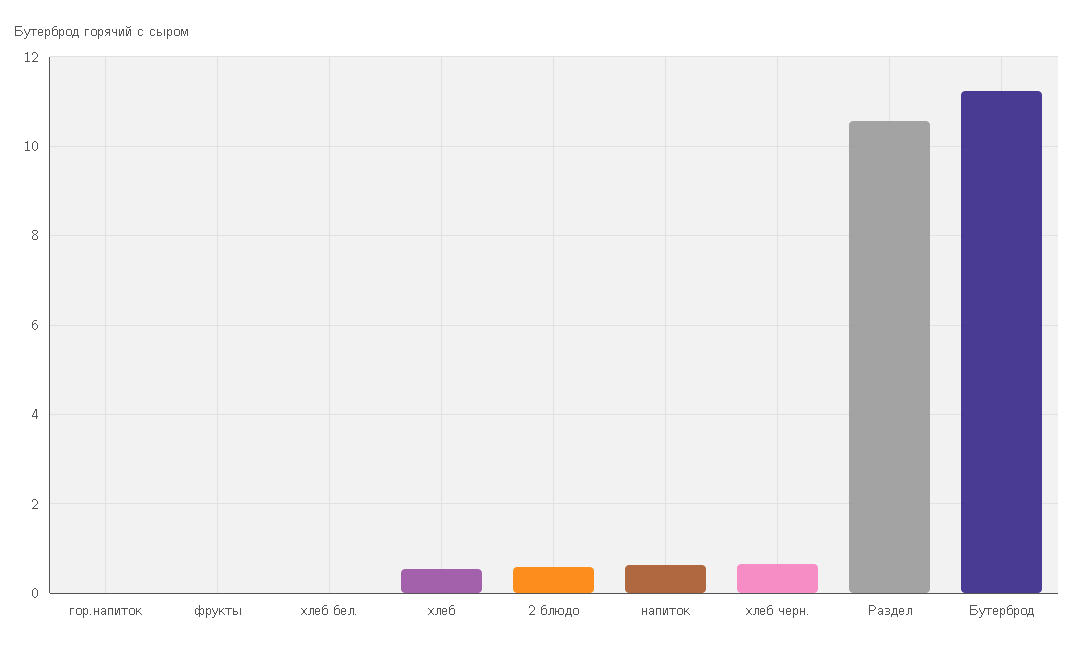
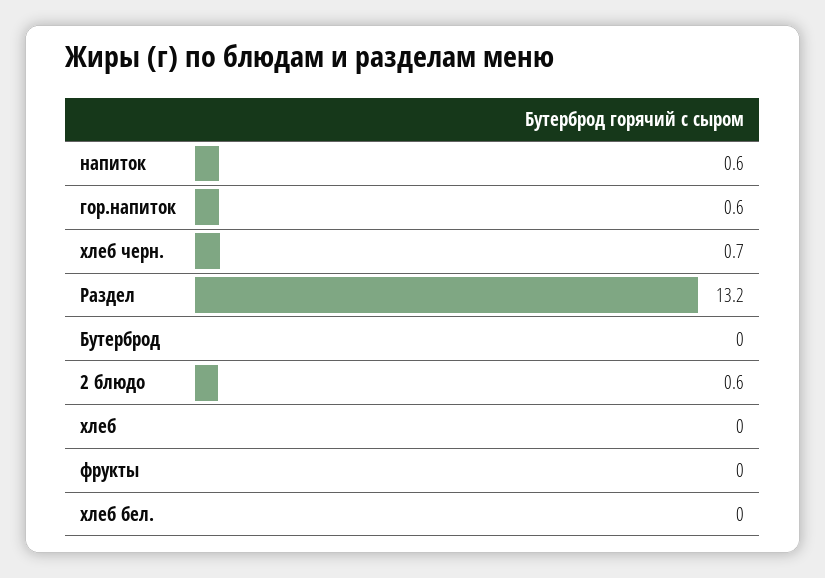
гор.напиток: 0 -> 0.6
хлеб: 0.6 -> 0
Раздел: 10.6 -> 13.2
Бутерброд: 11.2 -> 0

